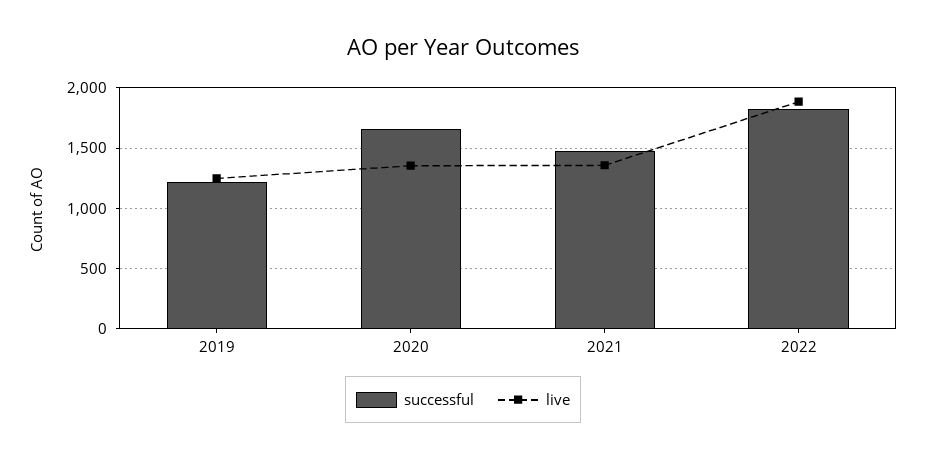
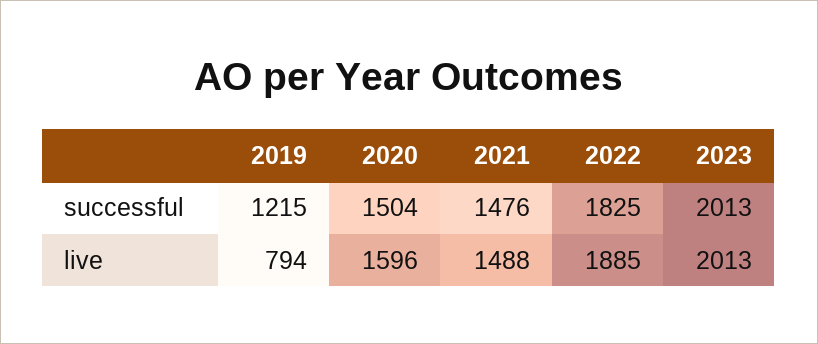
live, 2019: 1250 -> 794
successful, 2020: 1650 -> 1504
live, 2020: 1350 -> 1596
live, 2021: 1350 -> 1488
successful, 2023: none -> 2013
live, 2023: none -> 2013

